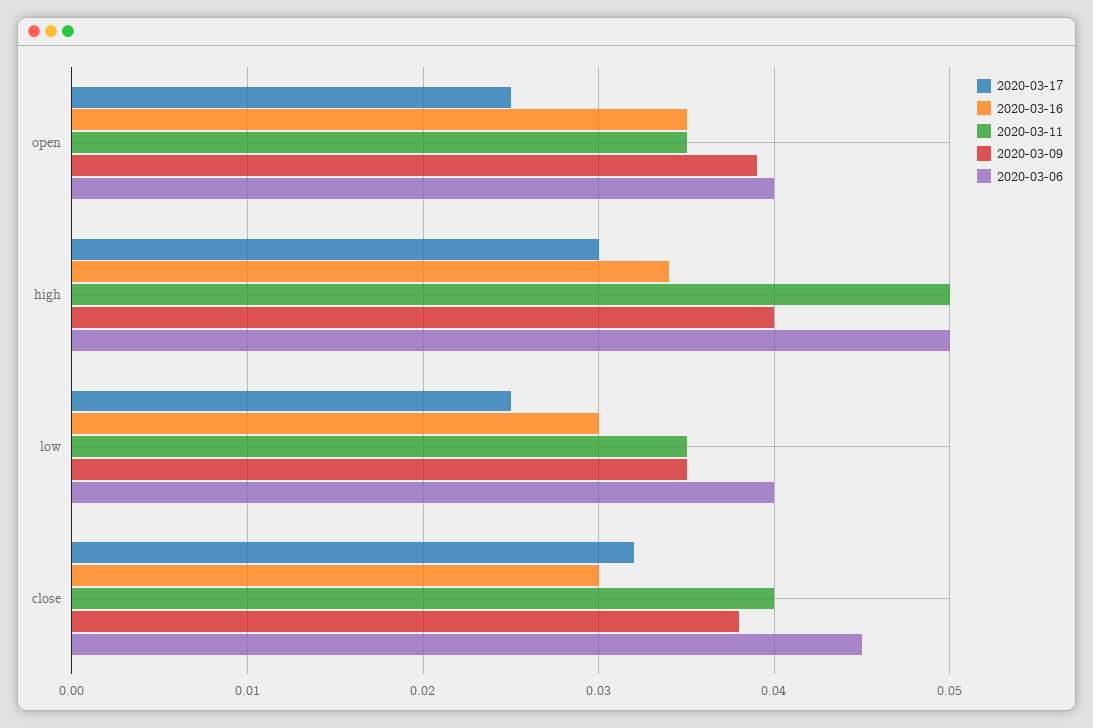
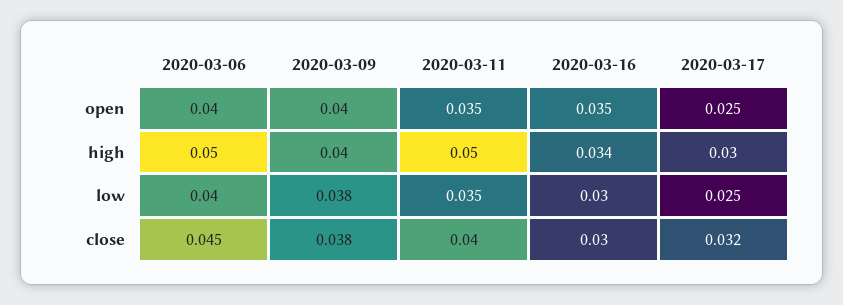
2020-03-09, open: 0.039 -> 0.04
2020-03-09, low: 0.035 -> 0.038

